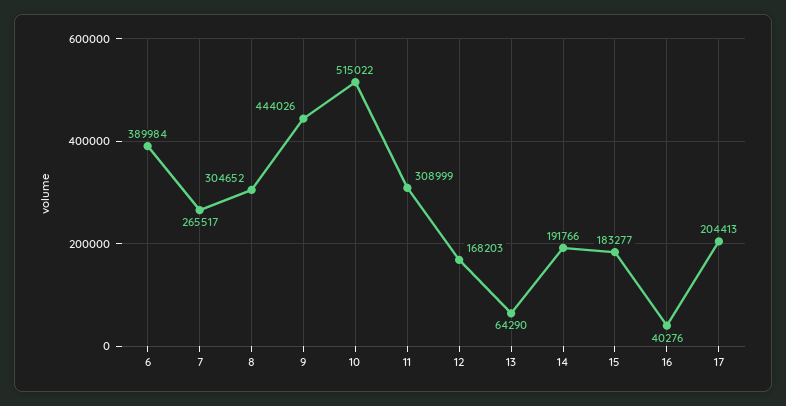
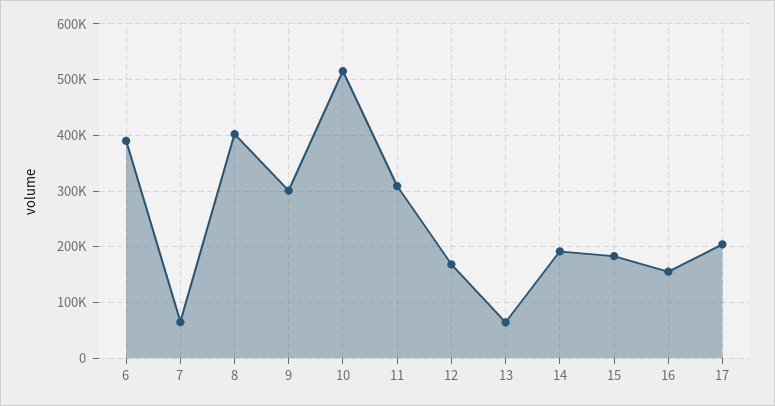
7: 265517 -> 60000
8: 304652 -> 400000
9: 444026 -> 300000
16: 40276 -> 160000

